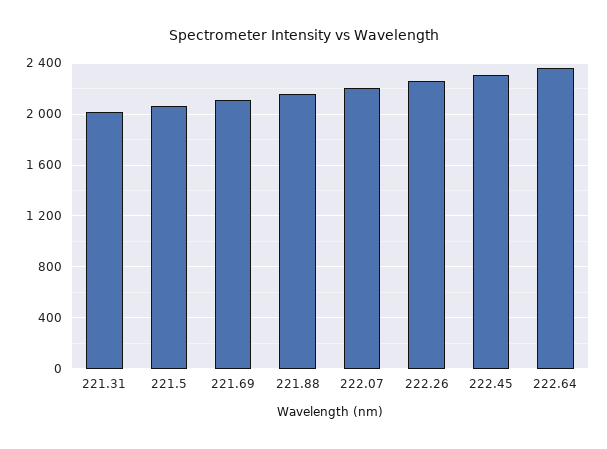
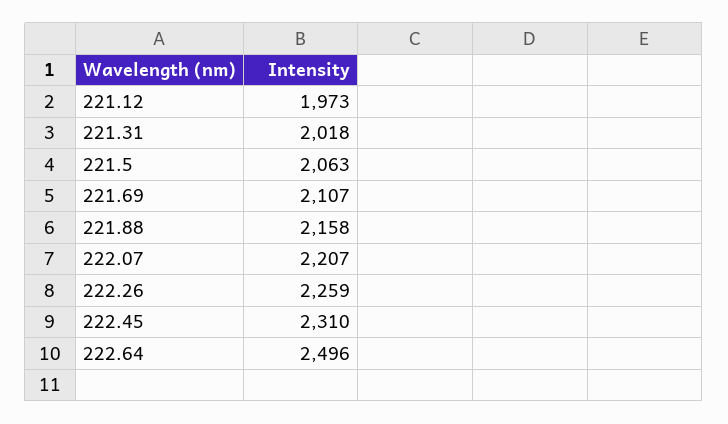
222.64: 2350 -> 2496
221.12: none -> 1973

